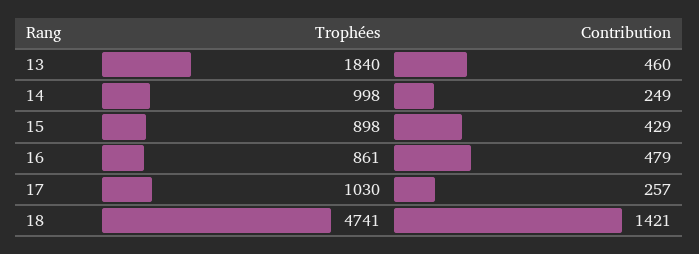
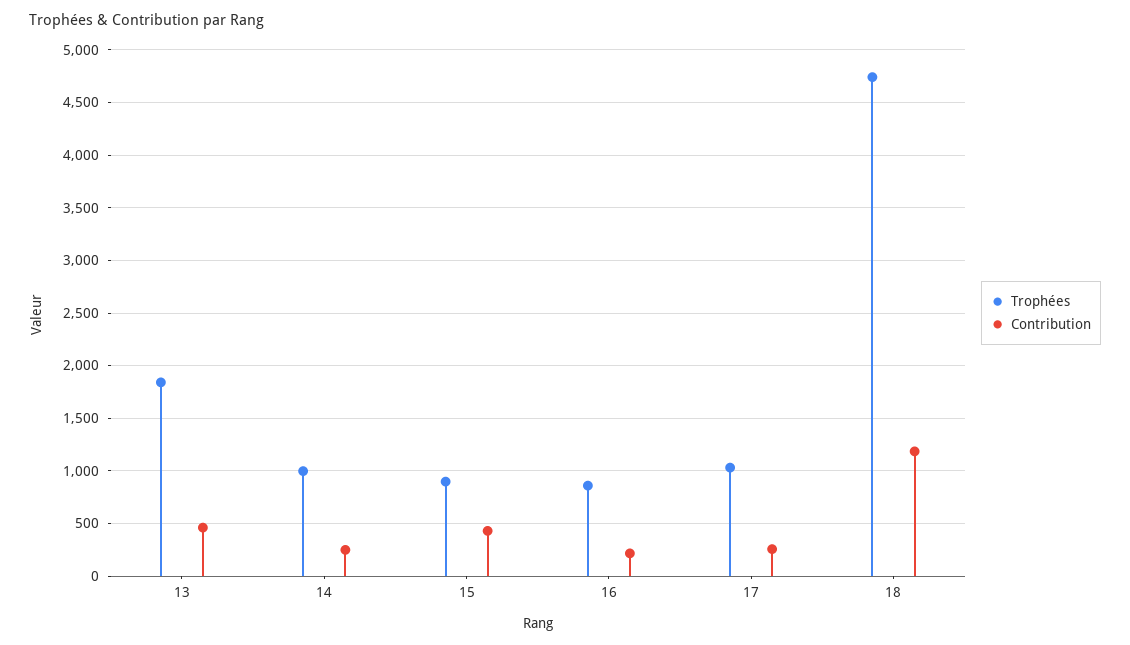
Contribution, 16: 479 -> 200
Contribution, 18: 1421 -> 1200

